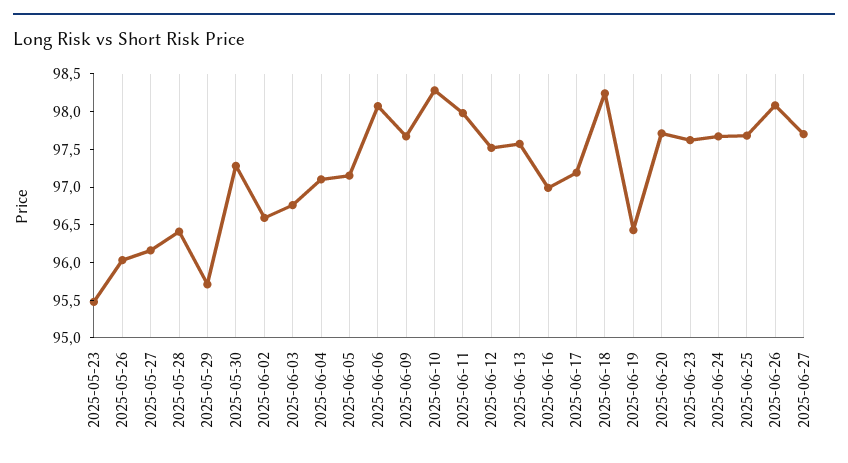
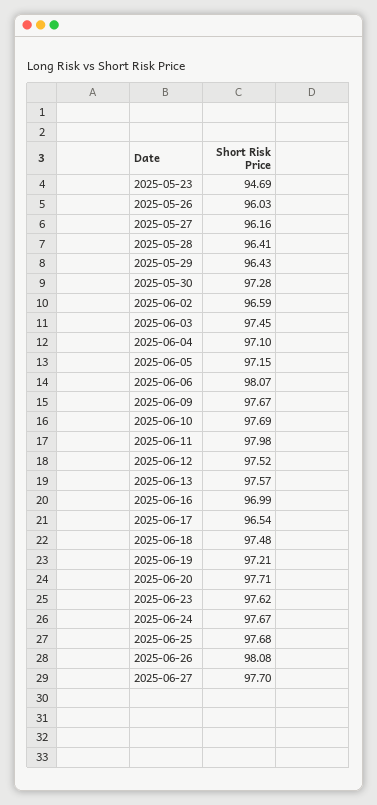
2025-05-23: 95.5 -> 94.69
2025-05-29: 95.75 -> 96.43
2025-06-03: 96.75 -> 97.45
2025-06-10: 98.25 -> 97.69
2025-06-17: 97.25 -> 96.54
2025-06-18: 98.25 -> 97.48
2025-06-19: 96.5 -> 97.21

